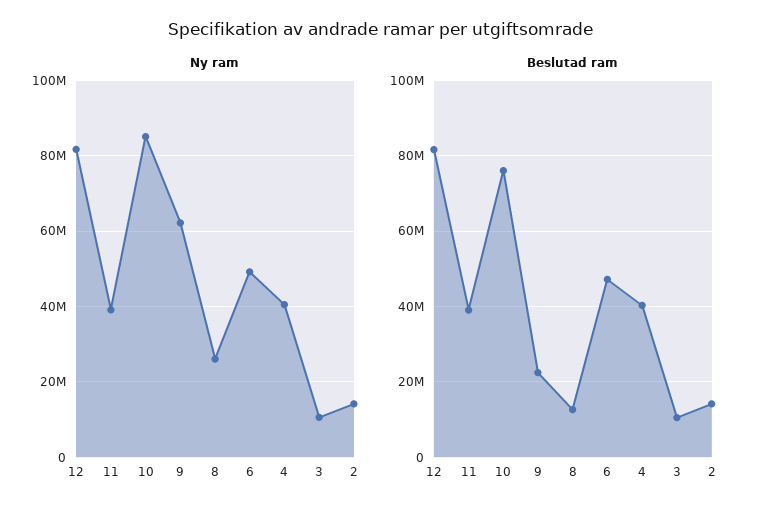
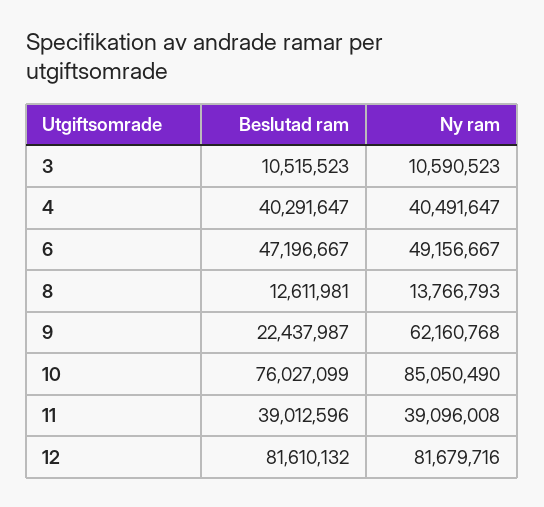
Ny ram, 8: 26000000 -> 13766793
Ny ram, 2: 14000000 -> none
Beslutad ram, 2: 14000000 -> none

